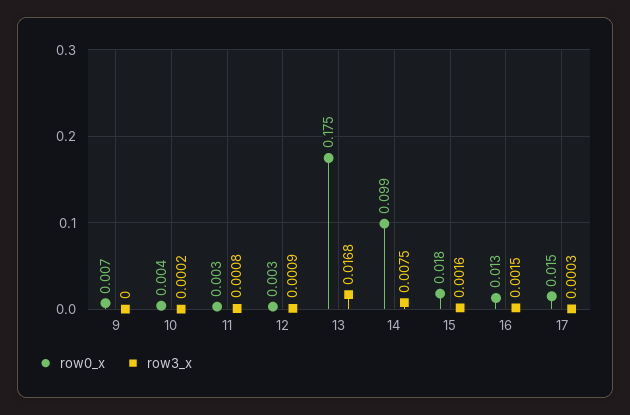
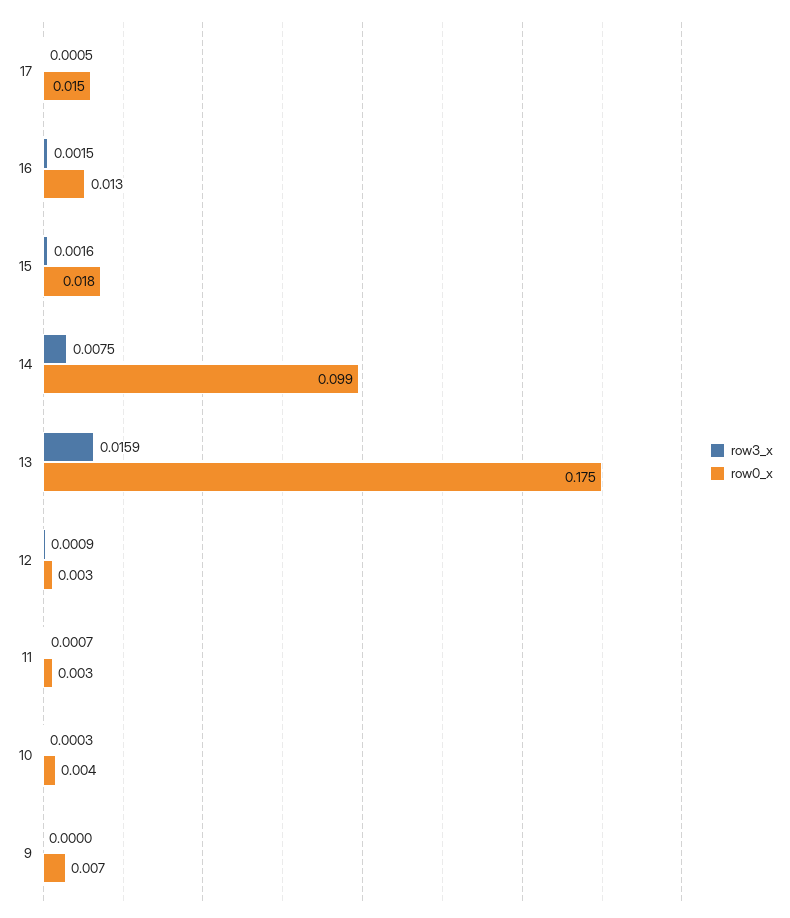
row3_x, 10: 0.0002 -> 0.0003
row3_x, 11: 0.0008 -> 0.0007
row3_x, 13: 0.0168 -> 0.0159
row3_x, 17: 0.0003 -> 0.0005

